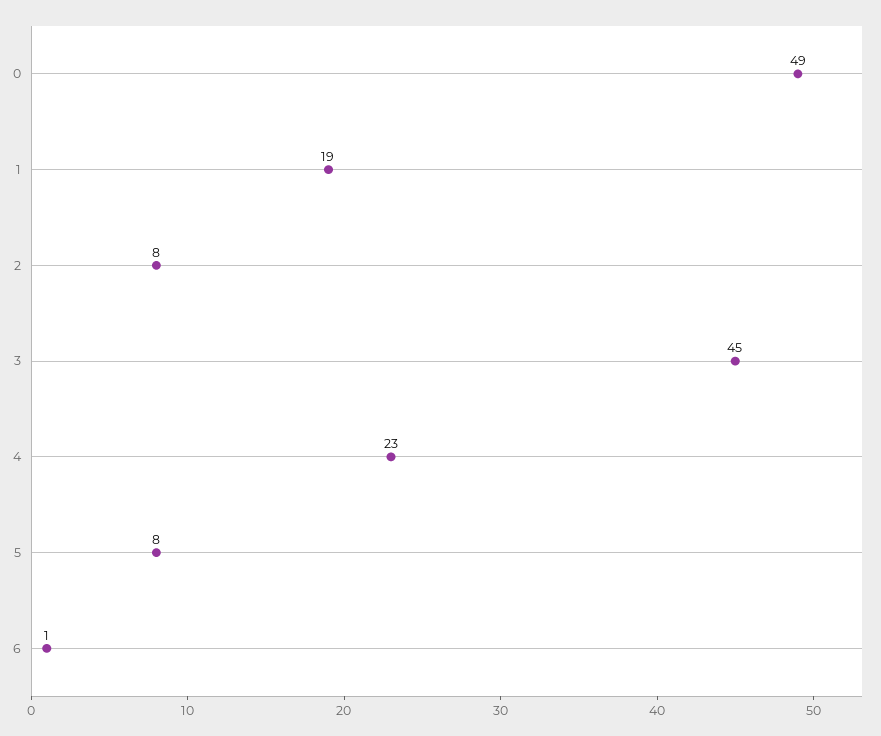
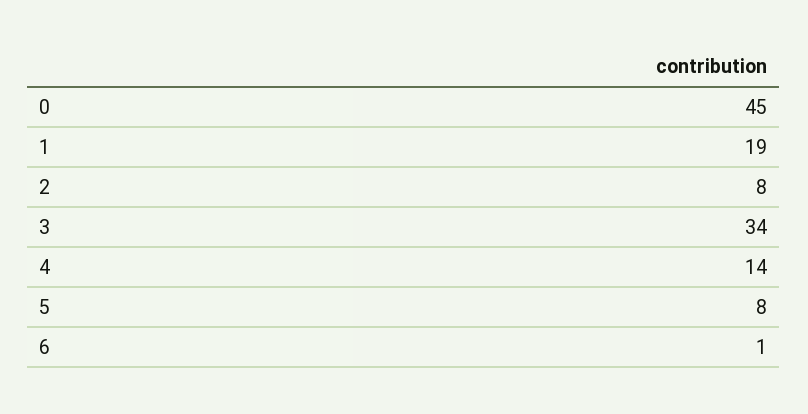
0: 49 -> 45
3: 45 -> 34
4: 23 -> 14

